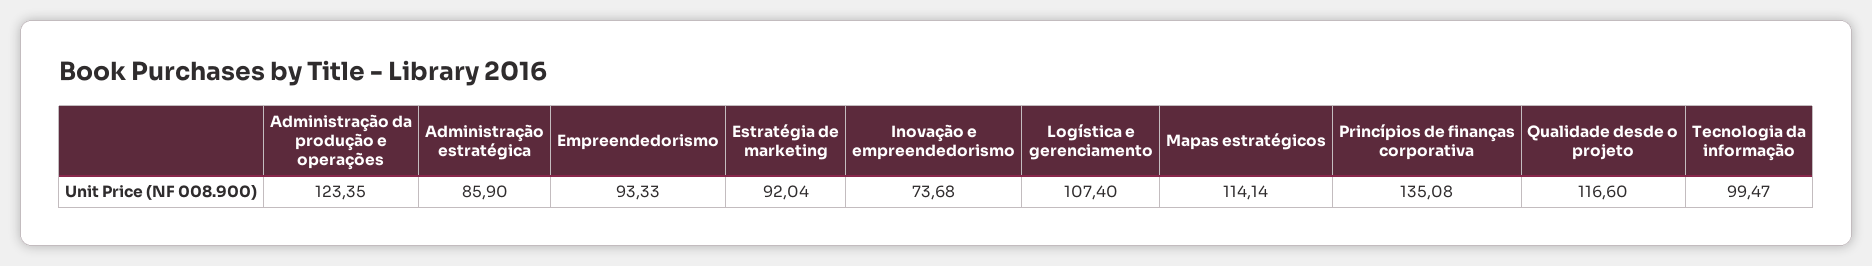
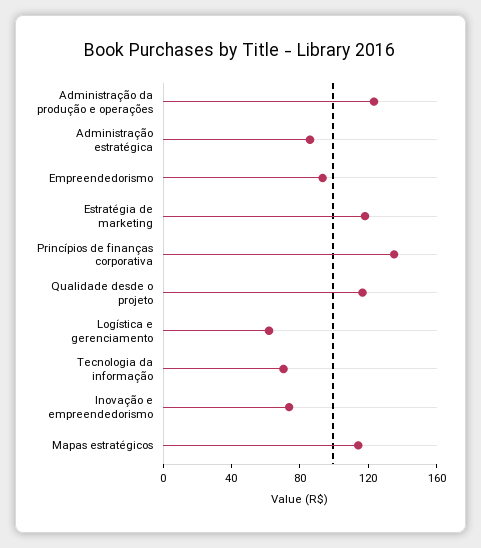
Estratégia de marketing: 92.04 -> 120
Logística e gerenciamento: 107.4 -> 60
Tecnologia da informação: 99.47 -> 70

